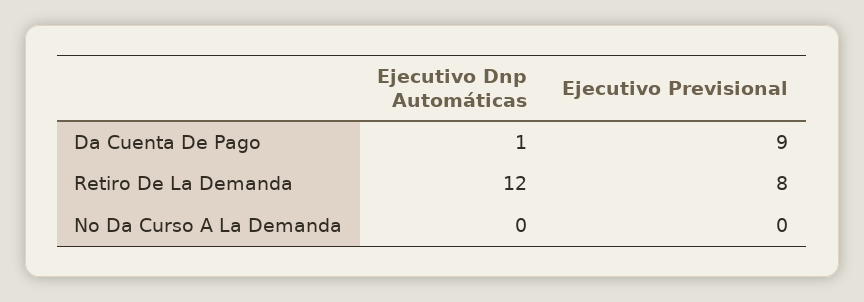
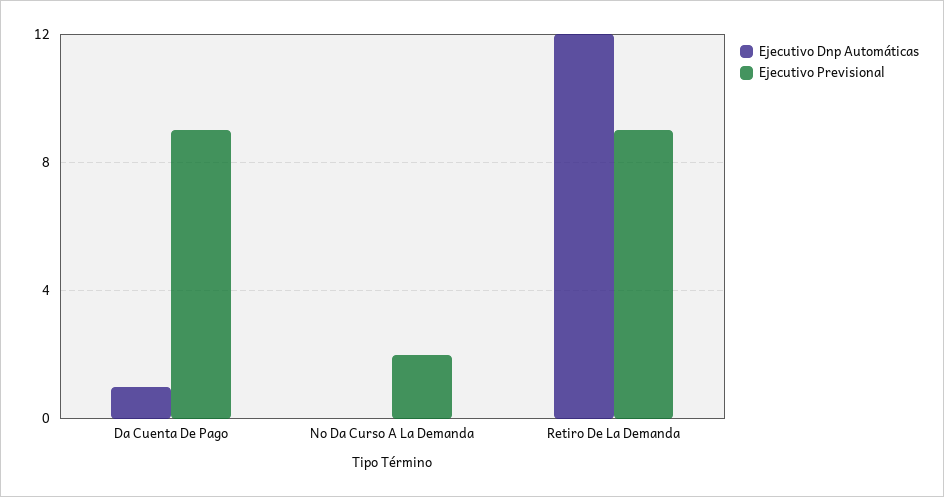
Ejecutivo Previsional, Retiro De La Demanda: 8 -> 9
Ejecutivo Previsional, No Da Curso A La Demanda: 0 -> 2

